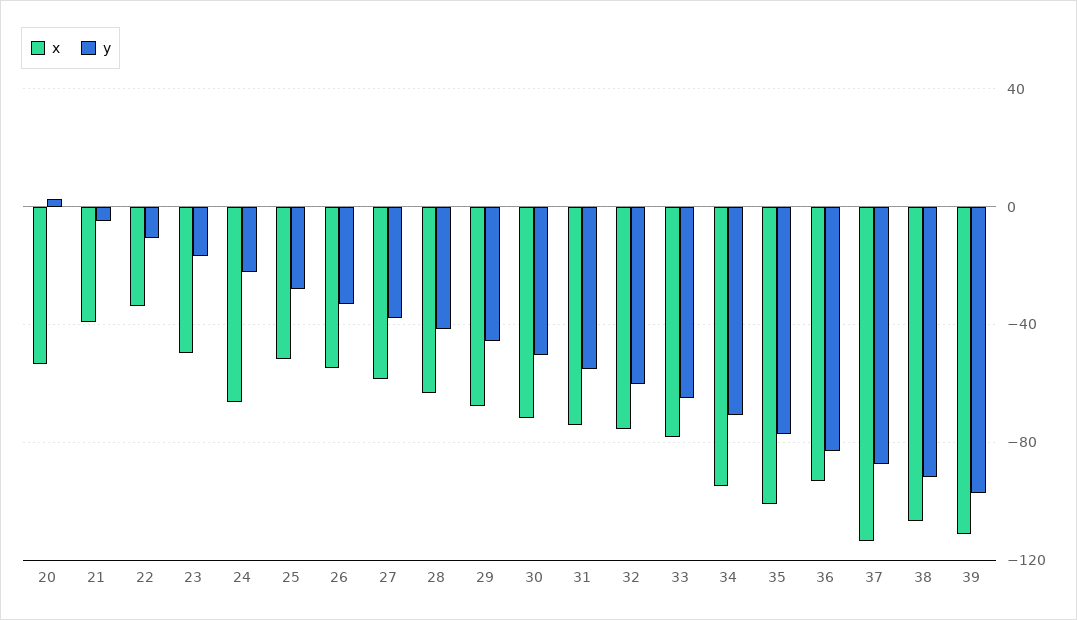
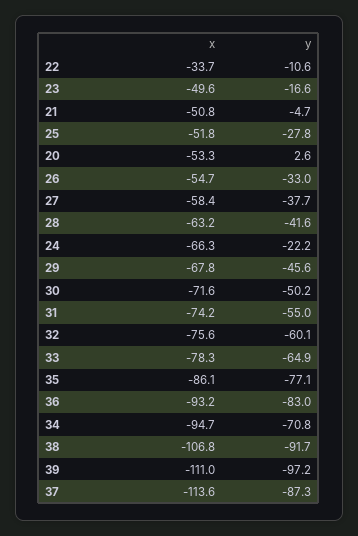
x, 21: -40 -> -50.8
x, 35: -100 -> -86.1

